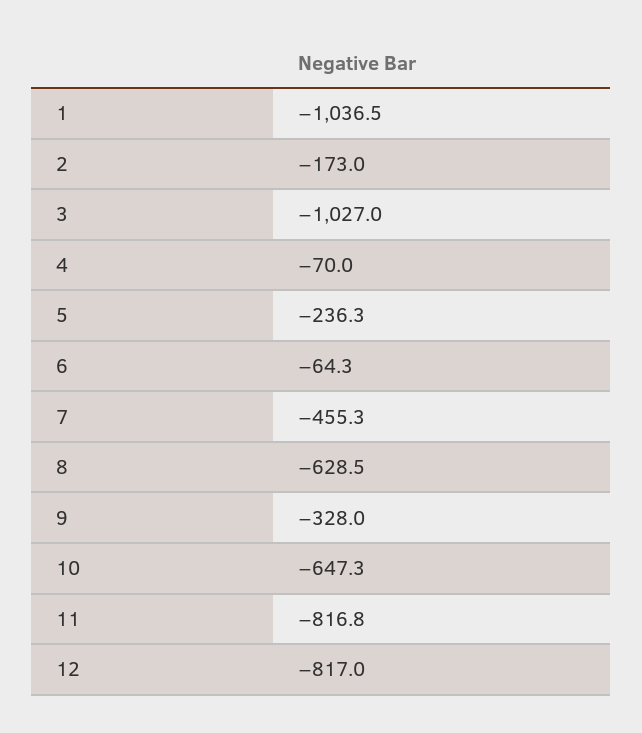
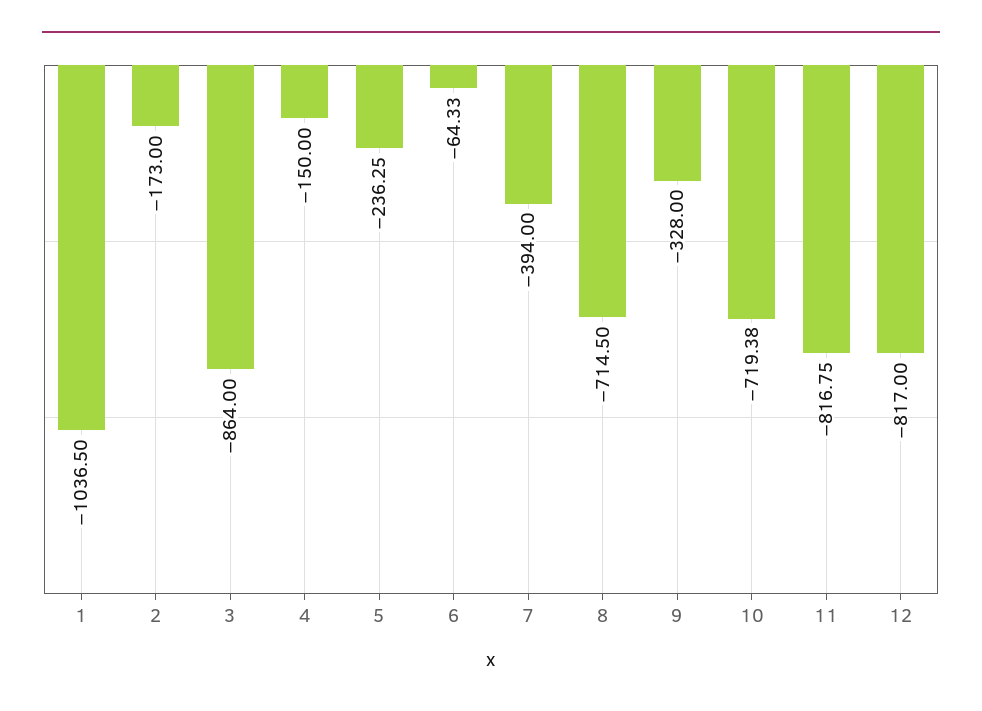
3: -1027 -> -864
4: -70 -> -150
7: -455.3 -> -394
8: -628.5 -> -714.5
10: -647.3 -> -719.38

